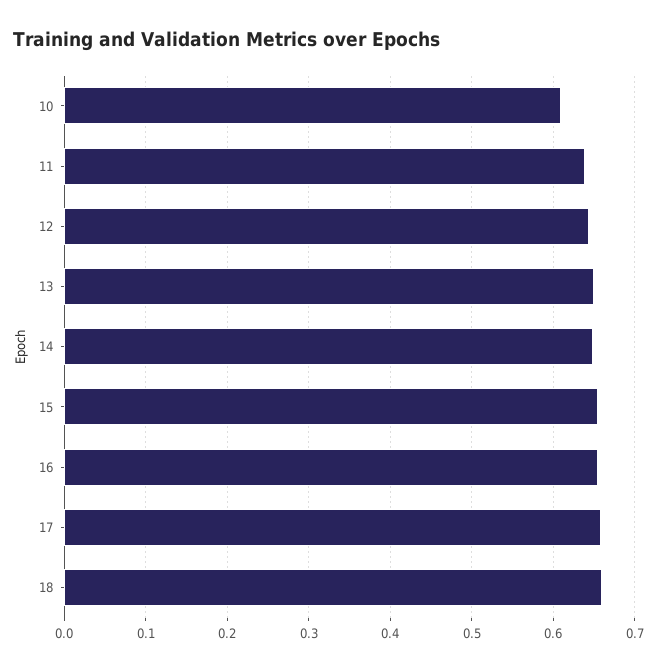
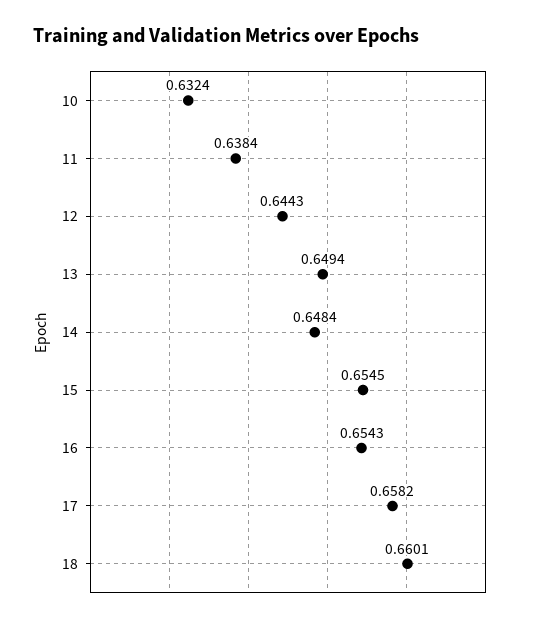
10: 0.61 -> 0.6324

